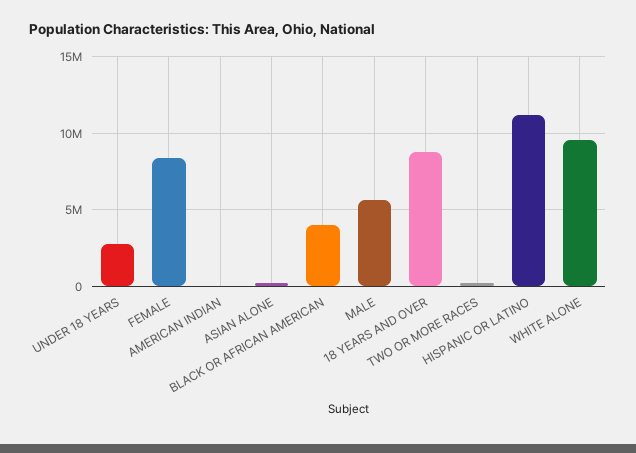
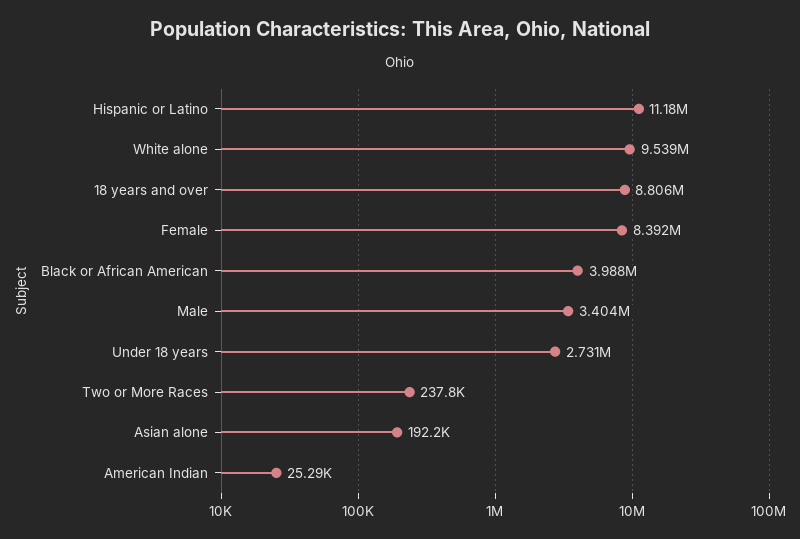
MALE: 5500000 -> 3404000

